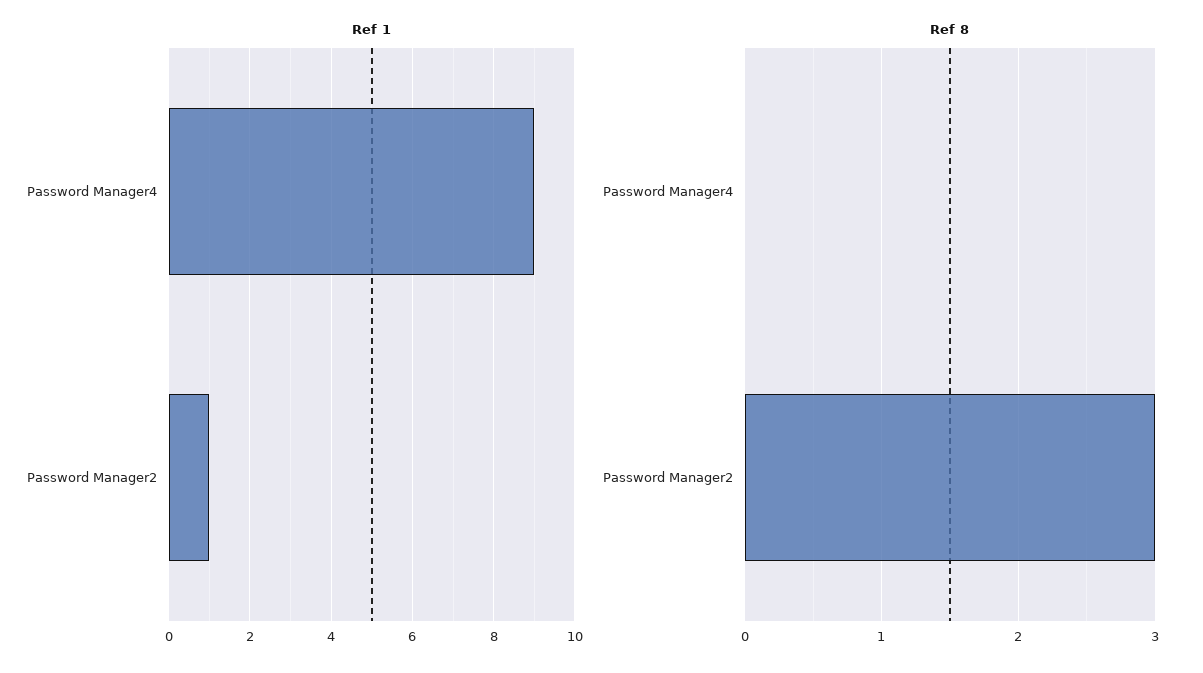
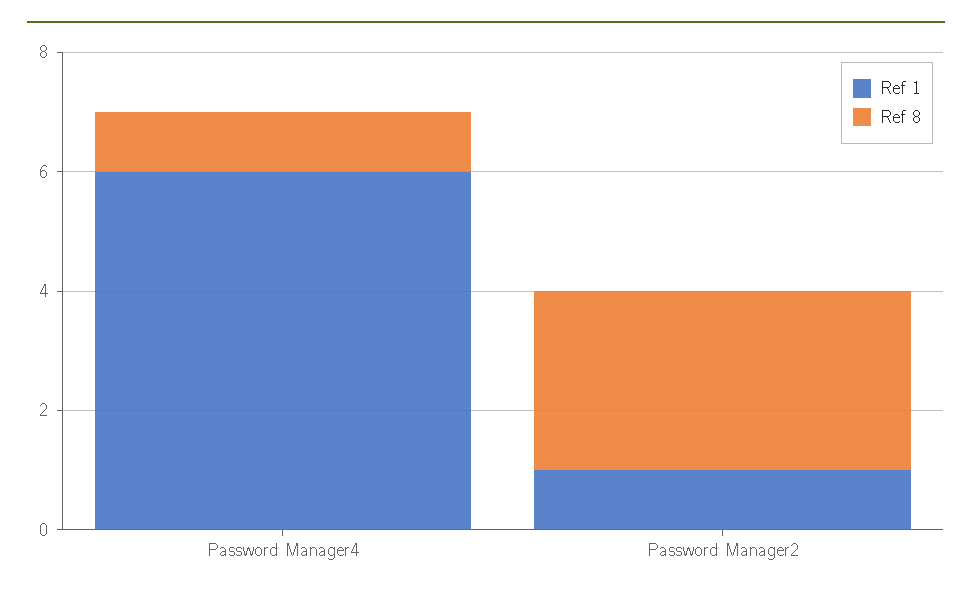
Ref 1, Password Manager4: 9 -> 6
Ref 8, Password Manager4: 0 -> 1

